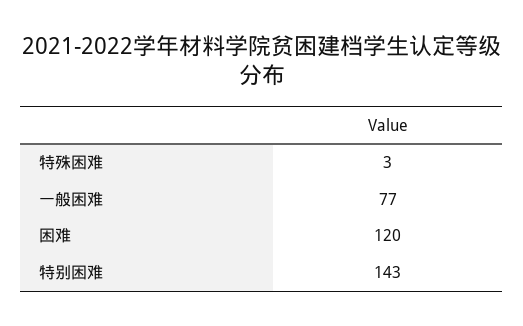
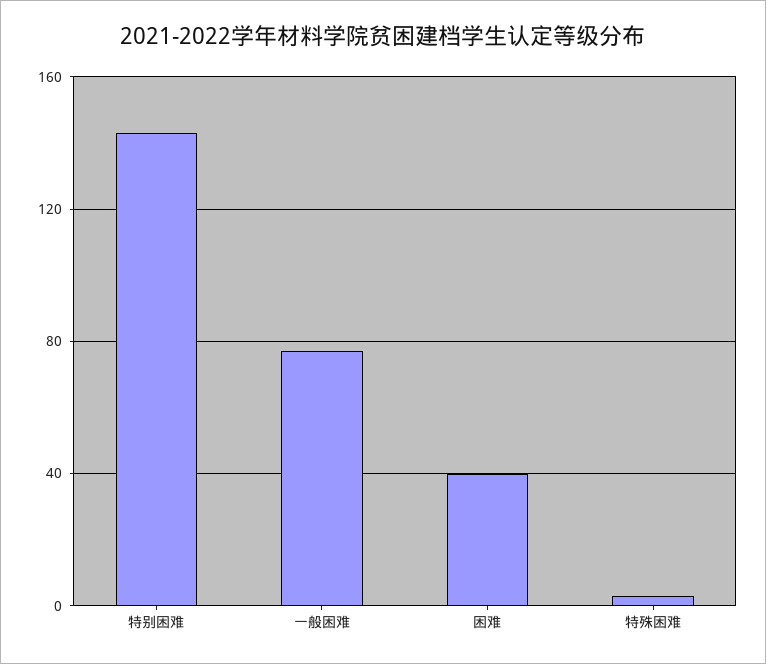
困难: 120 -> 40

